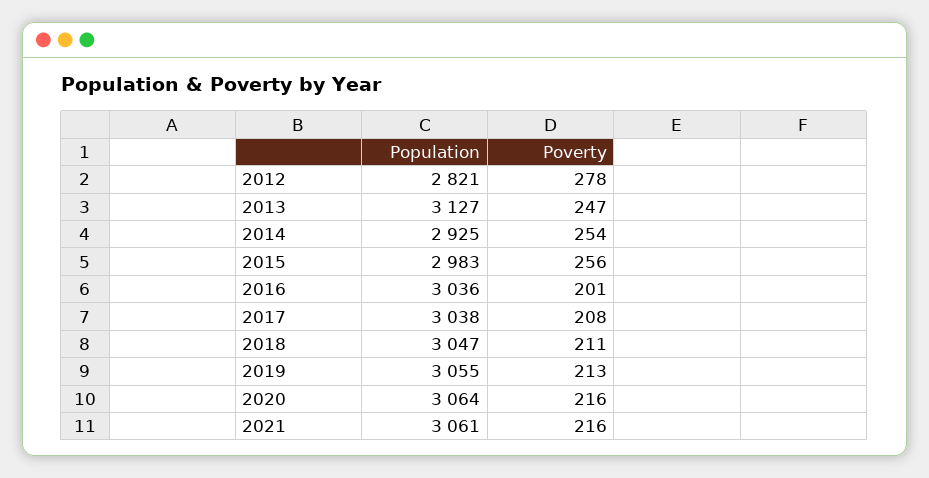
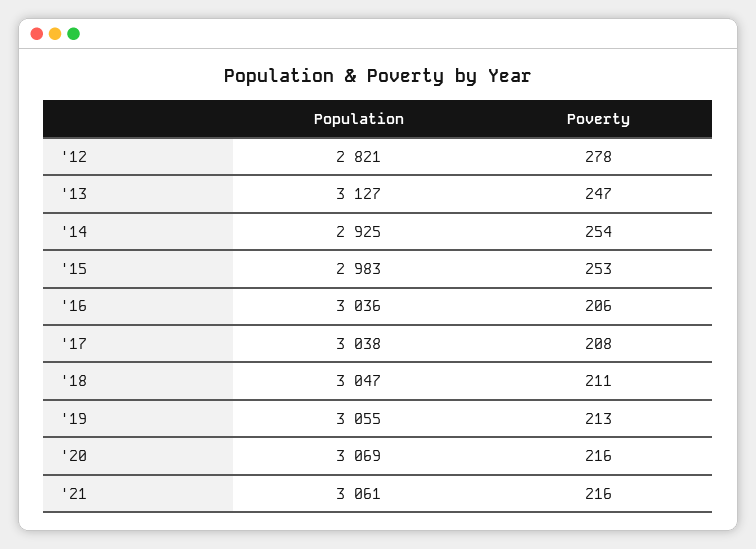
Poverty, 2015: 256 -> 253
Poverty, 2016: 201 -> 206
Population, 2020: 3064 -> 3069

